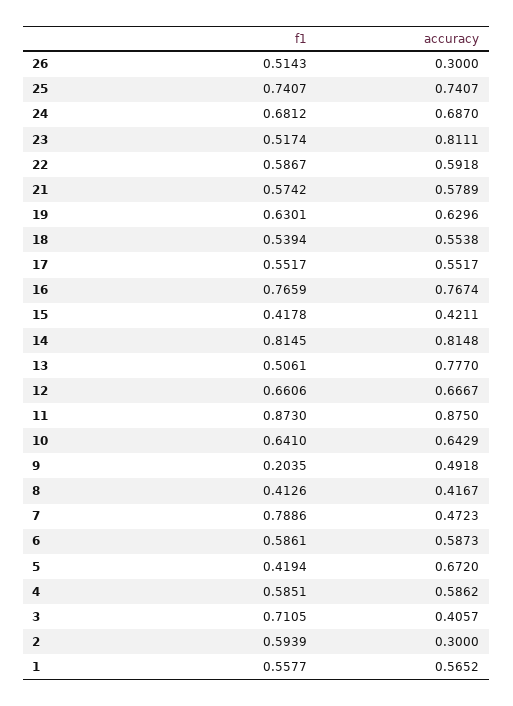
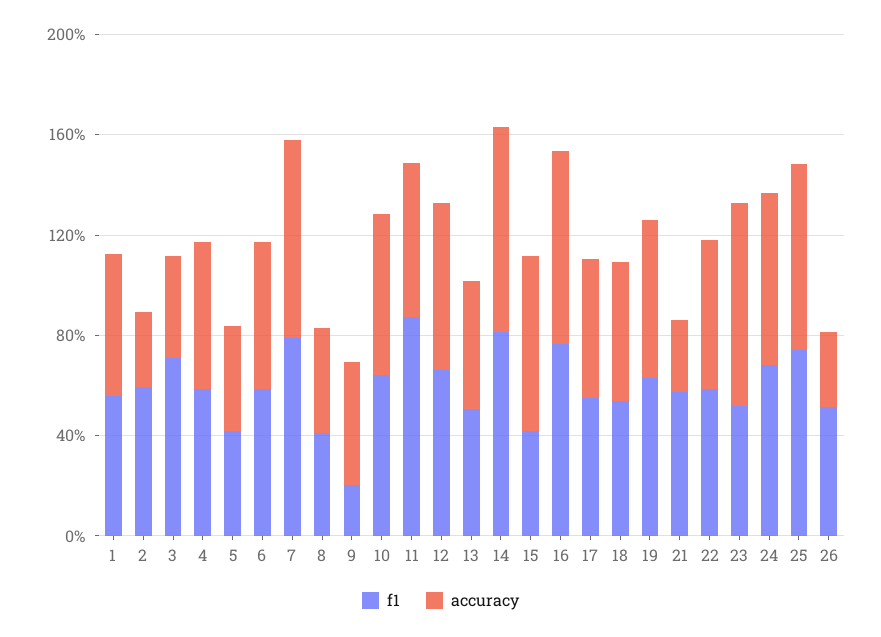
accuracy, 21: 0.5789 -> 0.3
accuracy, 15: 0.4211 -> 0.7
accuracy, 13: 0.777 -> 0.5
accuracy, 11: 0.875 -> 0.6
accuracy, 7: 0.4723 -> 0.8
accuracy, 5: 0.672 -> 0.4

